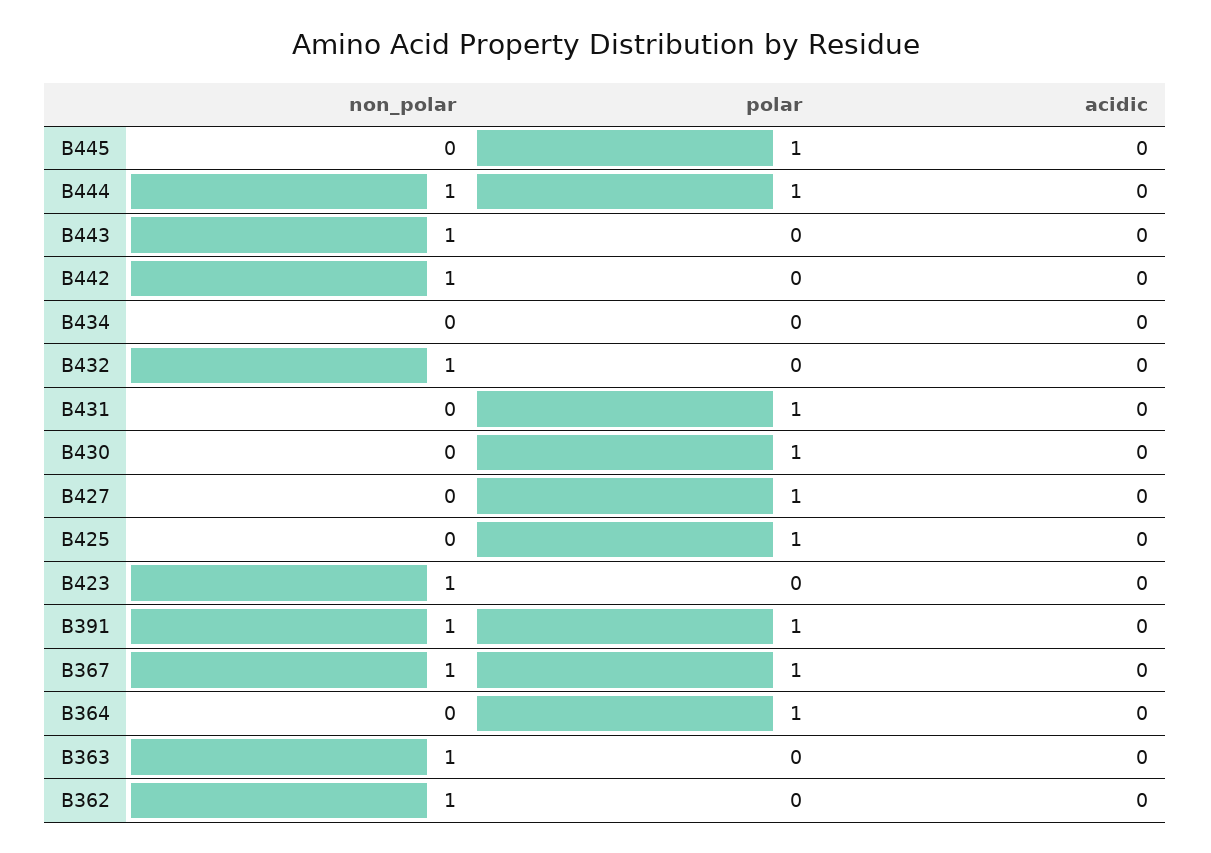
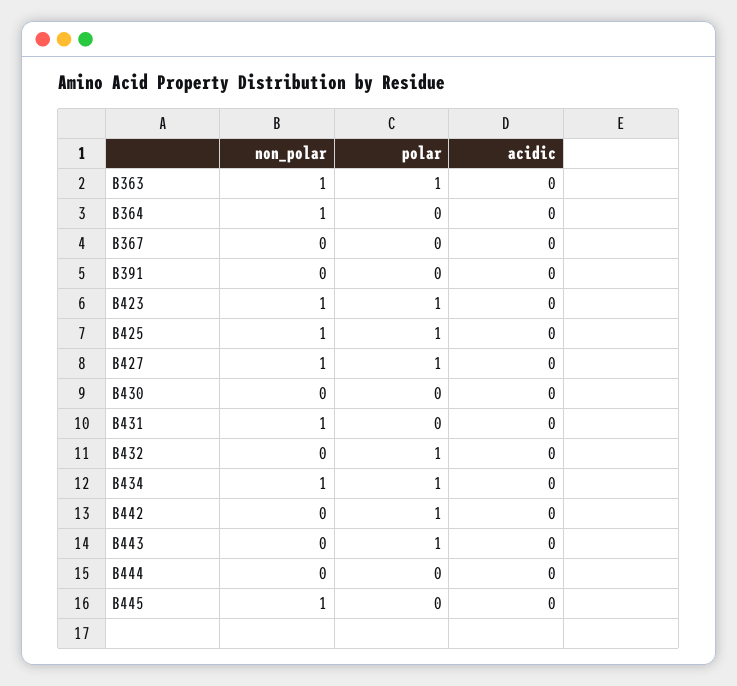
non_polar, B445: 0 -> 1
polar, B445: 1 -> 0
non_polar, B444: 1 -> 0
polar, B444: 1 -> 0
non_polar, B443: 1 -> 0
polar, B443: 0 -> 1
non_polar, B442: 1 -> 0
polar, B442: 0 -> 1
non_polar, B434: 0 -> 1
polar, B434: 0 -> 1
non_polar, B432: 1 -> 0
polar, B432: 0 -> 1
non_polar, B431: 0 -> 1
polar, B431: 1 -> 0
polar, B430: 1 -> 0
non_polar, B427: 0 -> 1
non_polar, B425: 0 -> 1
polar, B423: 0 -> 1
non_polar, B391: 1 -> 0
polar, B391: 1 -> 0
non_polar, B367: 1 -> 0
polar, B367: 1 -> 0
non_polar, B364: 0 -> 1
polar, B364: 1 -> 0
polar, B363: 0 -> 1
non_polar, B362: 1 -> none
polar, B362: 0 -> none
acidic, B362: 0 -> none

